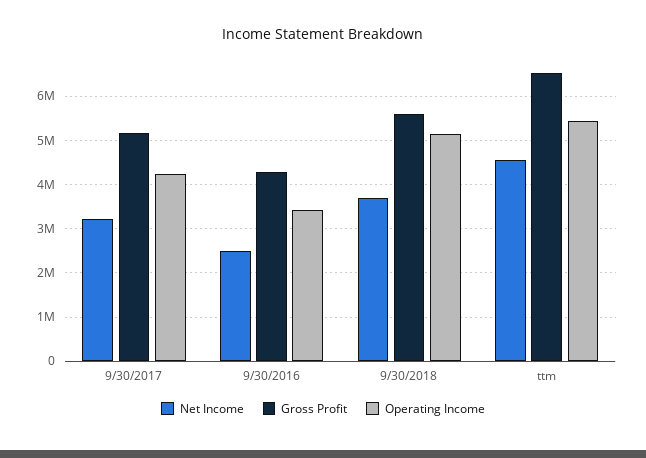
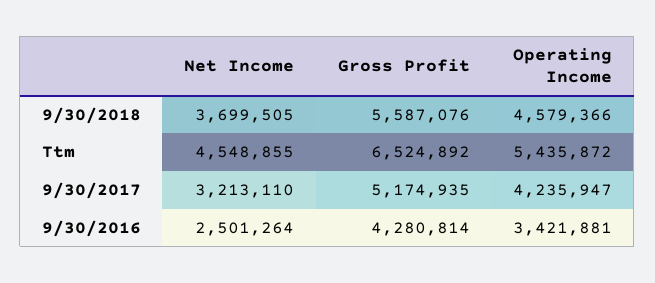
Operating Income, 9/30/2018: 5200000 -> 4579366

